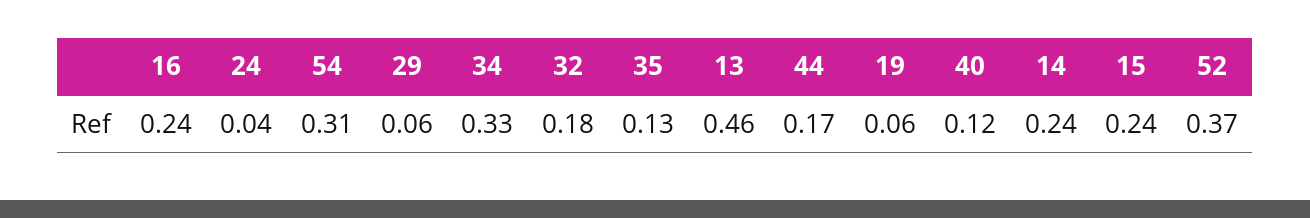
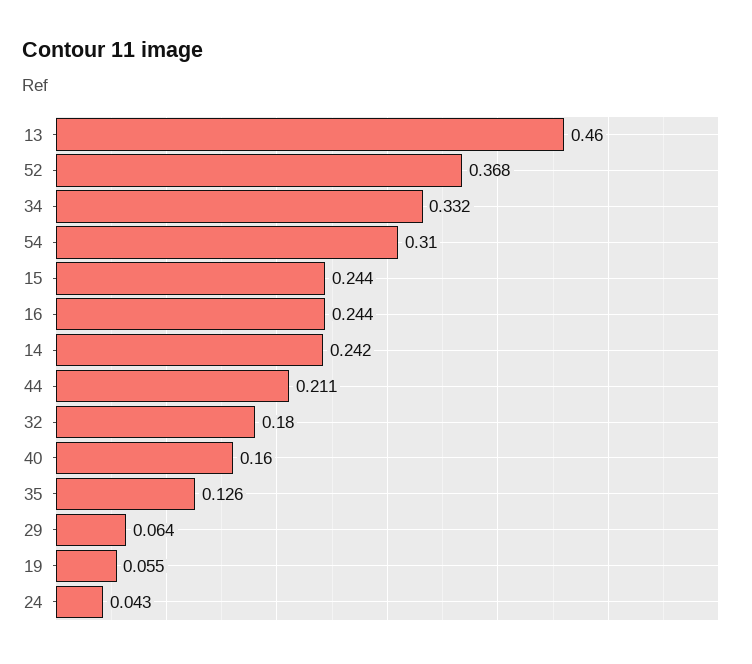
44: 0.17 -> 0.211
40: 0.12 -> 0.16

